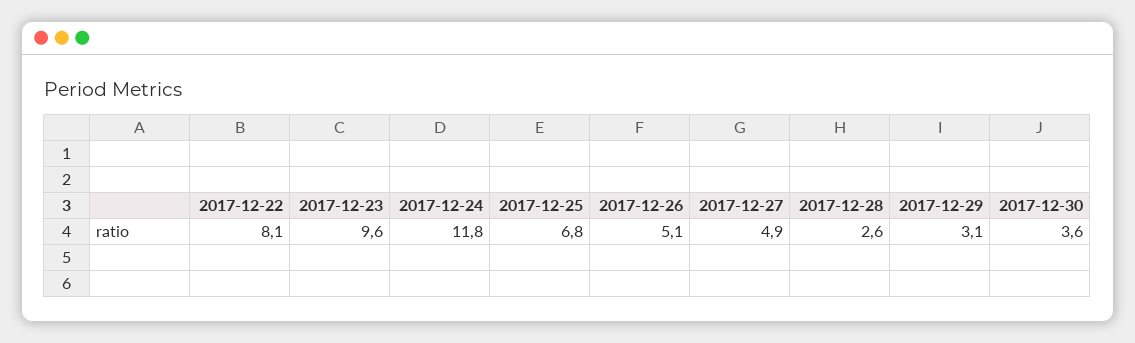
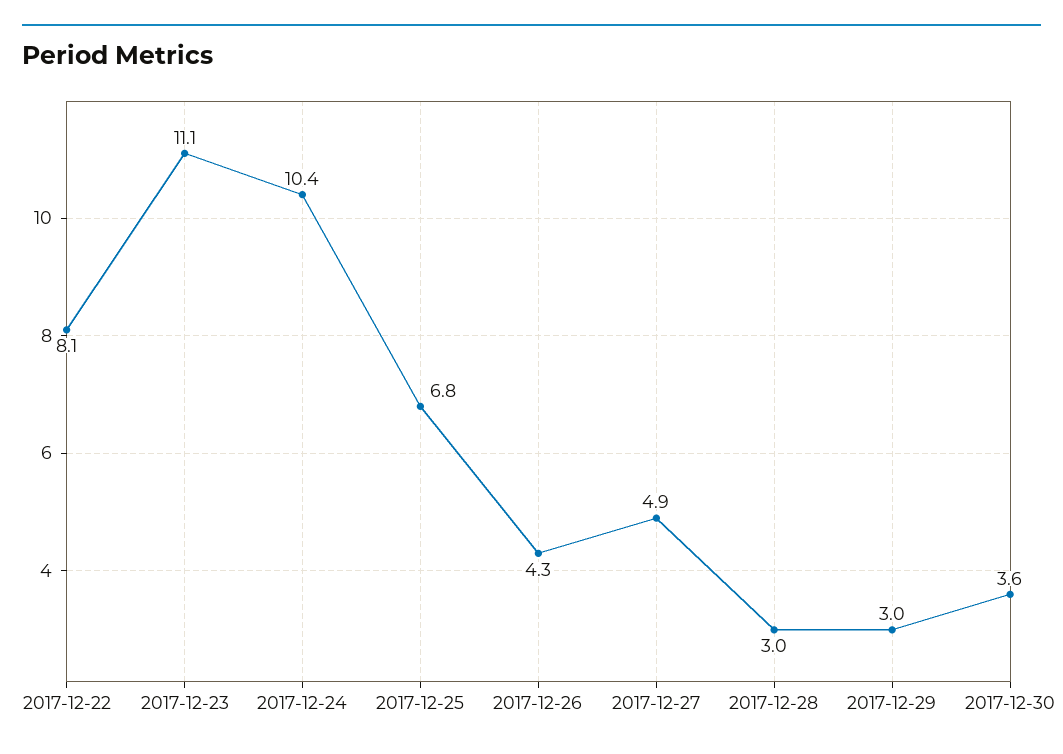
2017-12-23: 9.6 -> 11.1
2017-12-24: 11.8 -> 10.4
2017-12-26: 5.1 -> 4.3
2017-12-28: 2.6 -> 3
2017-12-29: 3.1 -> 3

